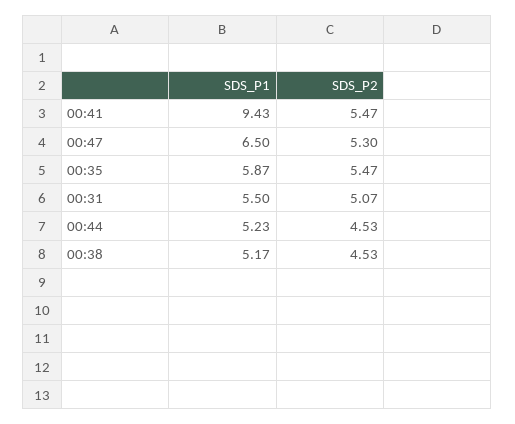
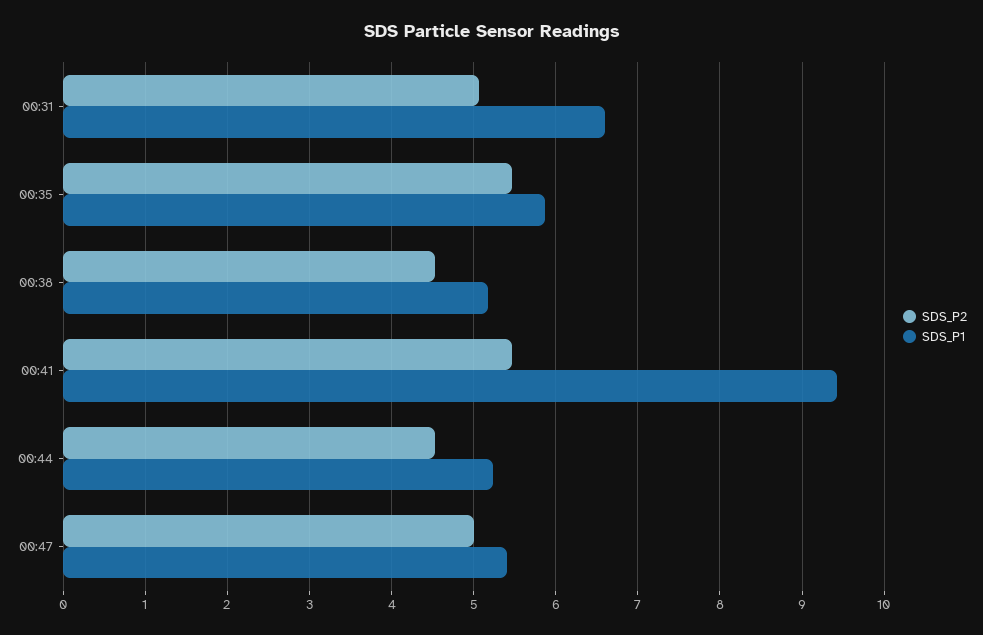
SDS_P1, 00:47: 6.5 -> 5.4
SDS_P2, 00:47: 5.3 -> 5
SDS_P1, 00:31: 5.5 -> 6.6

